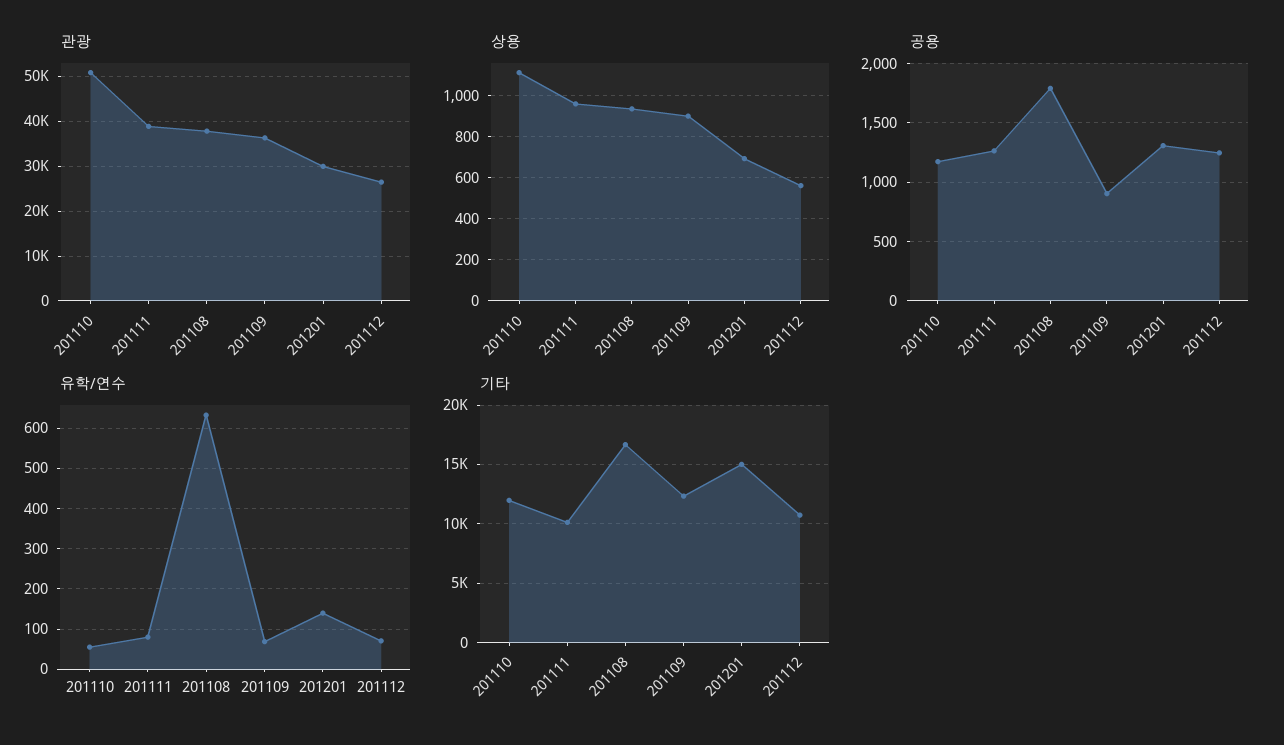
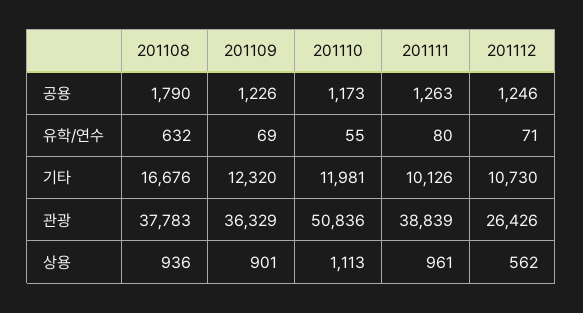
관광, 201201: 30000 -> none
상용, 201201: 700 -> none
공용, 201109: 900 -> 1226
공용, 201201: 1300 -> none
유학/연수, 201201: 140 -> none
기타, 201201: 15000 -> none

